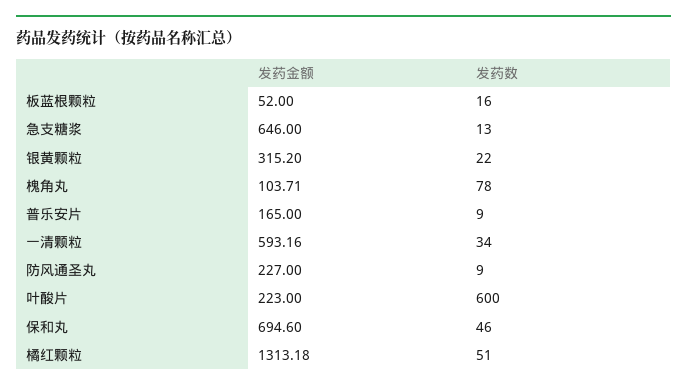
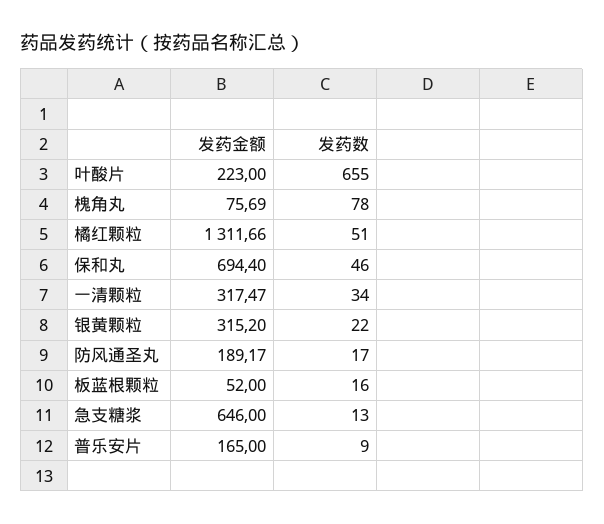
发药金额, 槐角丸: 103.71 -> 75.69
发药金额, 一清颗粒: 593.16 -> 317.47
发药金额, 防风通圣丸: 227 -> 189.17
发药数, 防风通圣丸: 9 -> 17
发药数, 叶酸片: 600 -> 655
发药金额, 保和丸: 694.6 -> 694.4
发药金额, 橘红颗粒: 1313.18 -> 1311.66

